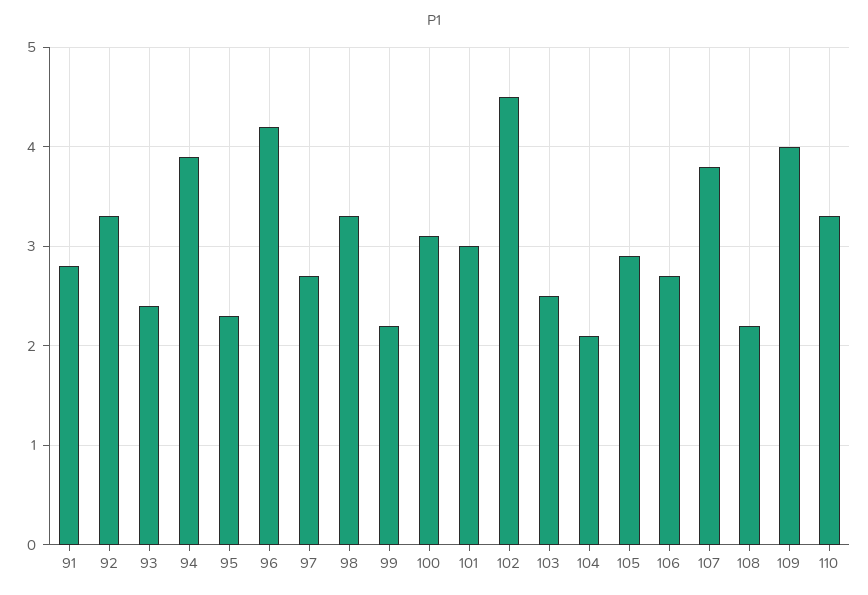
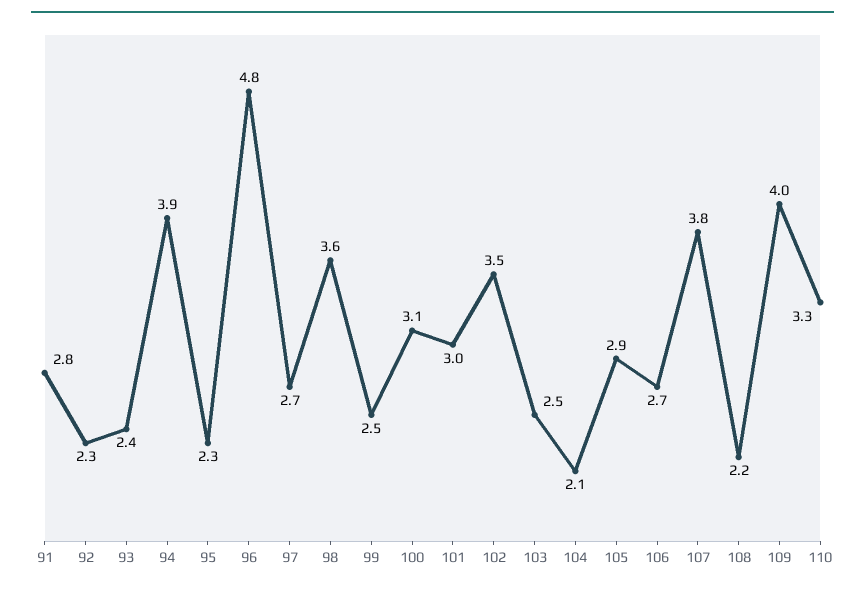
92: 3.3 -> 2.3
96: 4.2 -> 4.8
98: 3.3 -> 3.6
99: 2.2 -> 2.5
102: 4.5 -> 3.5

